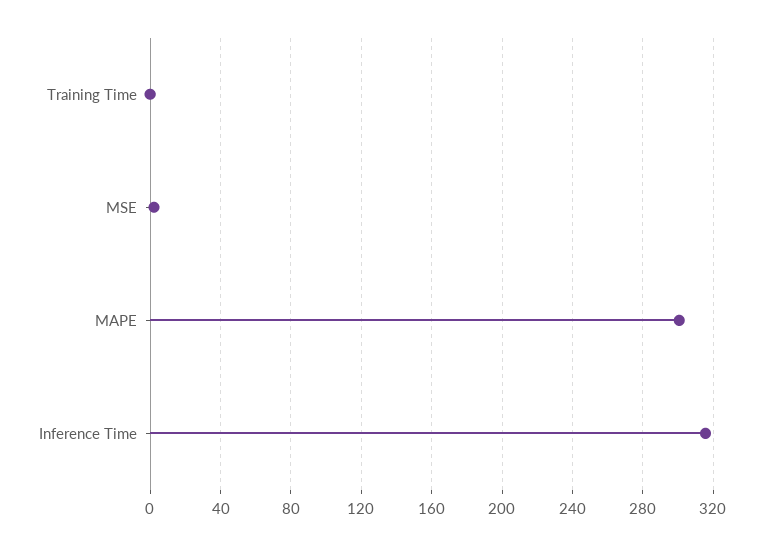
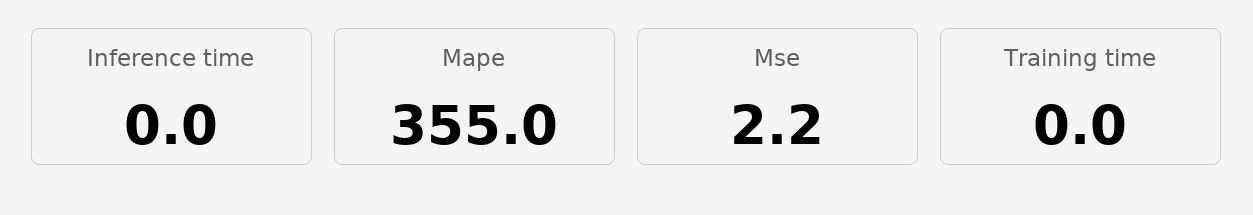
MAPE: 300 -> 355
Inference Time: 315 -> 0

